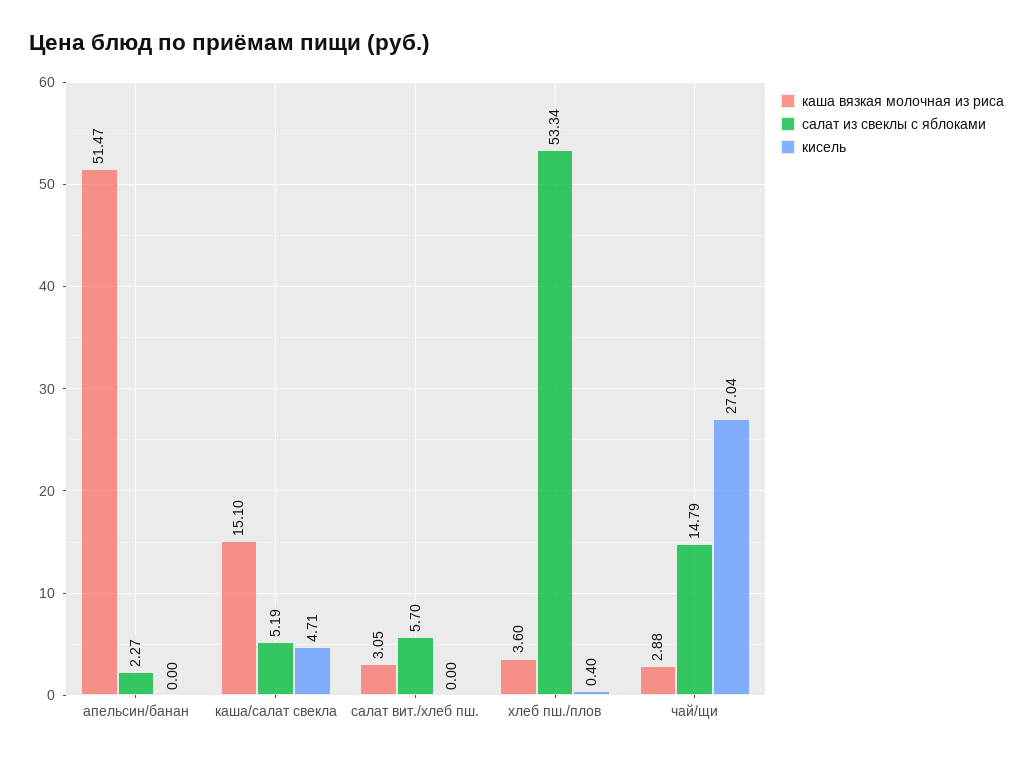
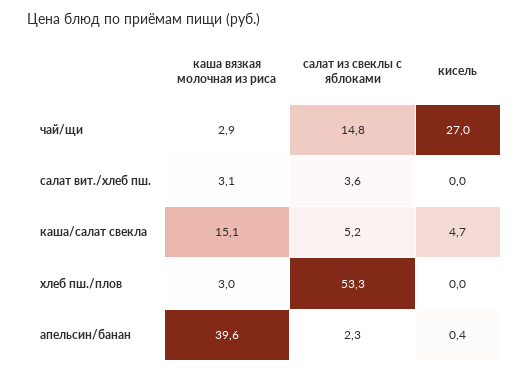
каша вязкая молочная из риса, апельсин/банан: 51.47 -> 39.6
кисель, апельсин/банан: 0 -> 0.4
салат из свеклы с яблоками, салат вит./хлеб пш.: 5.7 -> 3.6
каша вязкая молочная из риса, хлеб пш./плов: 3.6 -> 3
кисель, хлеб пш./плов: 0.4 -> 0

